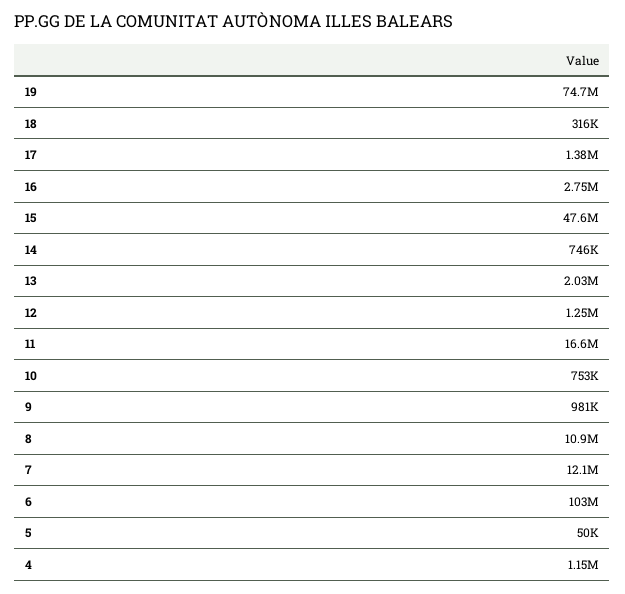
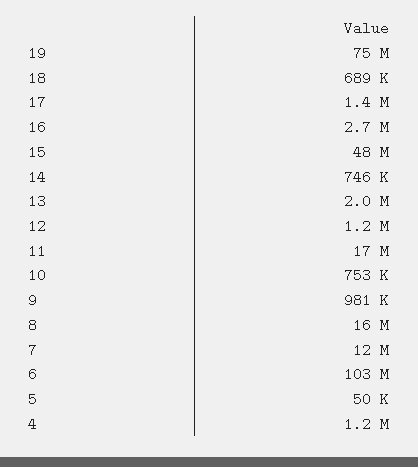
18: 316000 -> 689000
8: 10900000 -> 16000000

